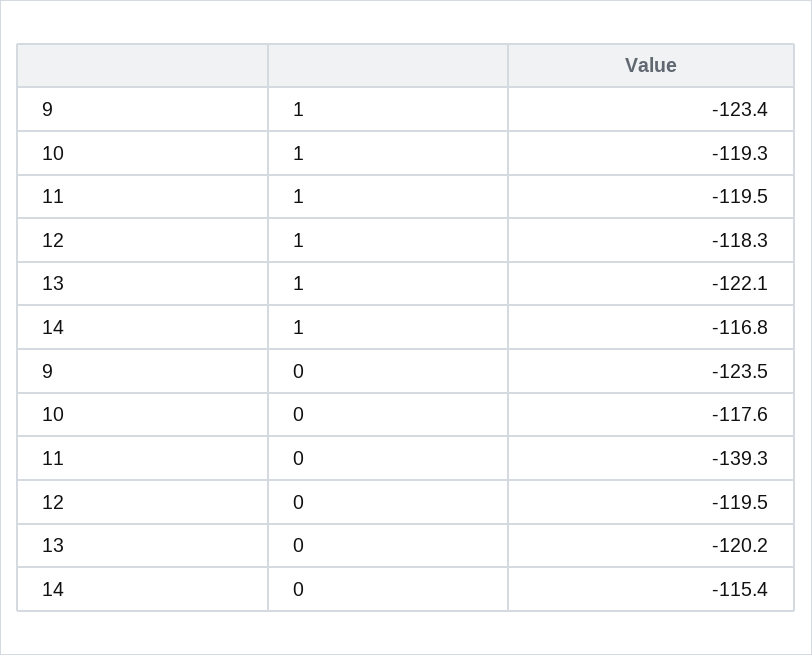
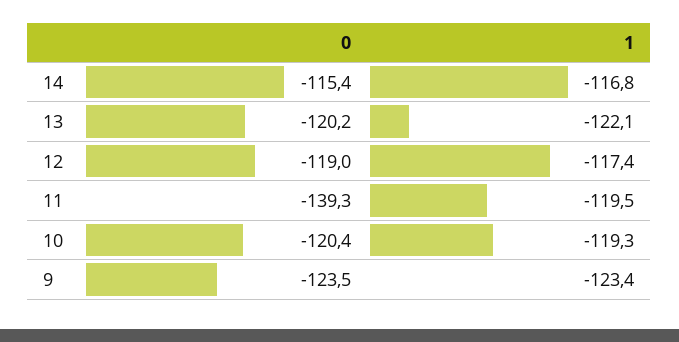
12, 1: -118.3 -> -117.4
10, 0: -117.6 -> -120.4
12, 0: -119.5 -> -119

